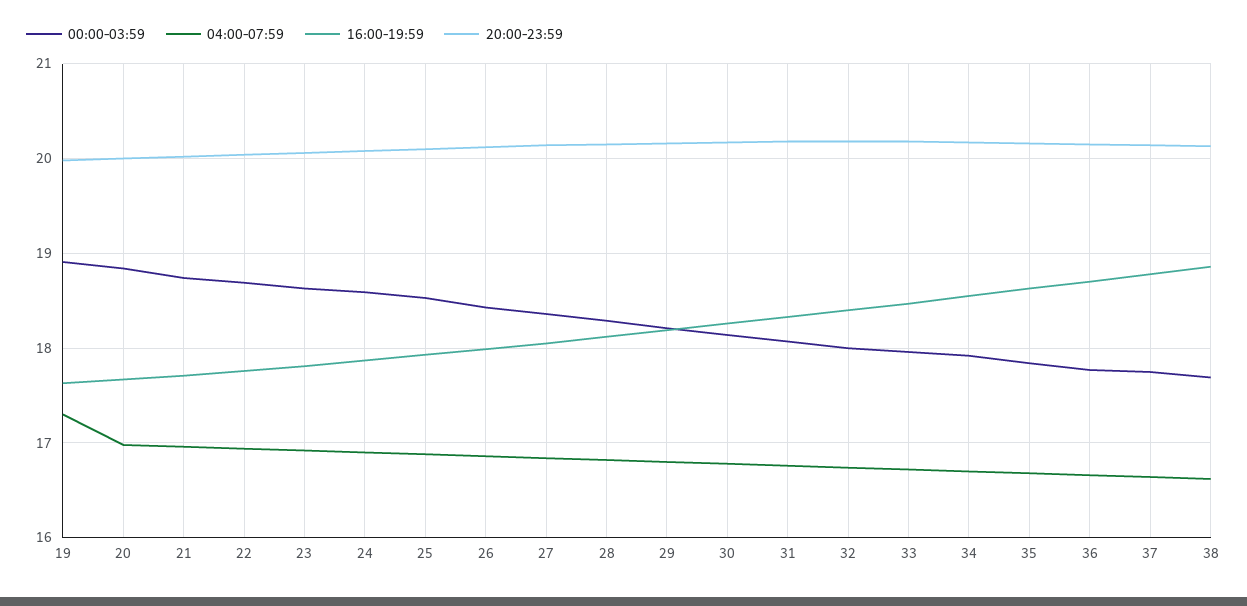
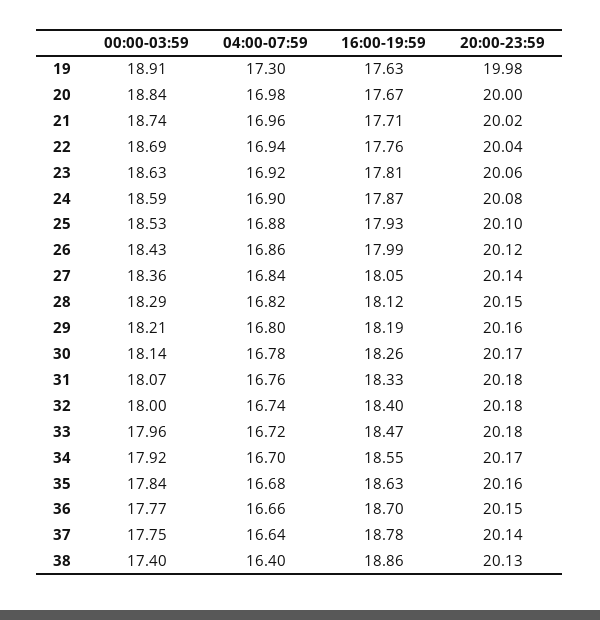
00:00-03:59, 38: 17.7 -> 17.4
04:00-07:59, 38: 16.6 -> 16.4

